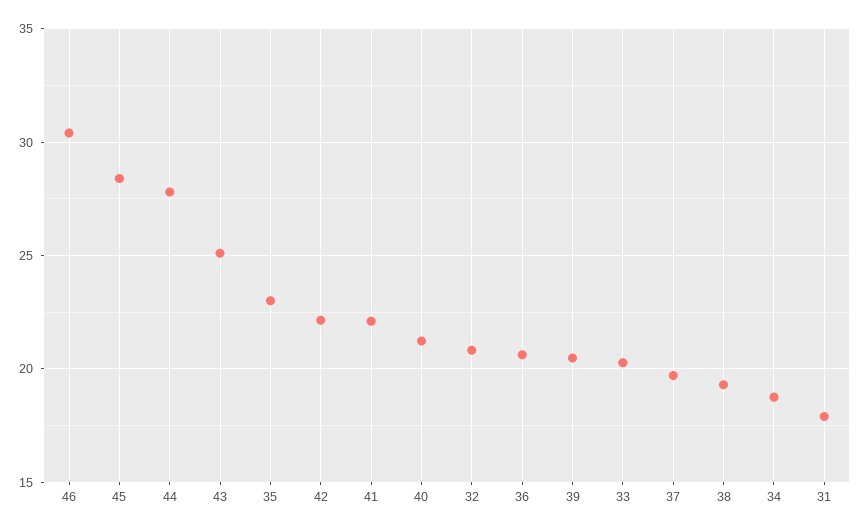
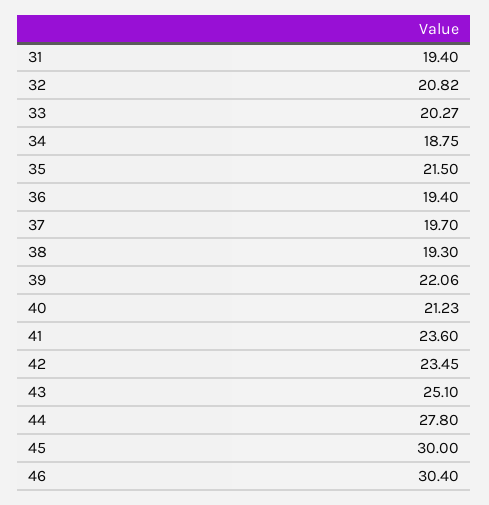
45: 28.5 -> 30
35: 23 -> 21.5
42: 22 -> 23.45
41: 22 -> 23.6
36: 20.5 -> 19.4
39: 20.5 -> 22.06
31: 18 -> 19.4

